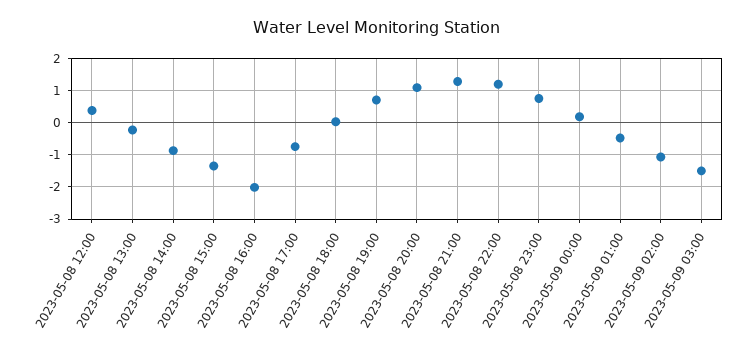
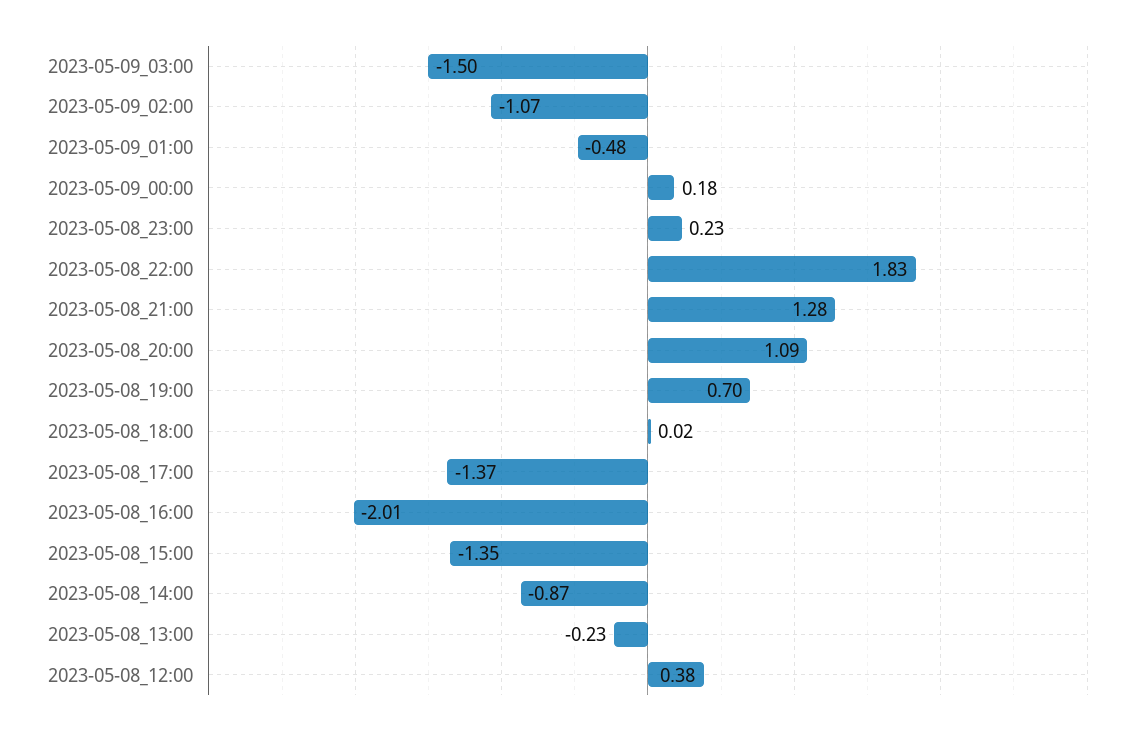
2023-05-08 17:00: -0.8 -> -1.37
2023-05-08 22:00: 1.2 -> 1.83
2023-05-08 23:00: 0.8 -> 0.23

